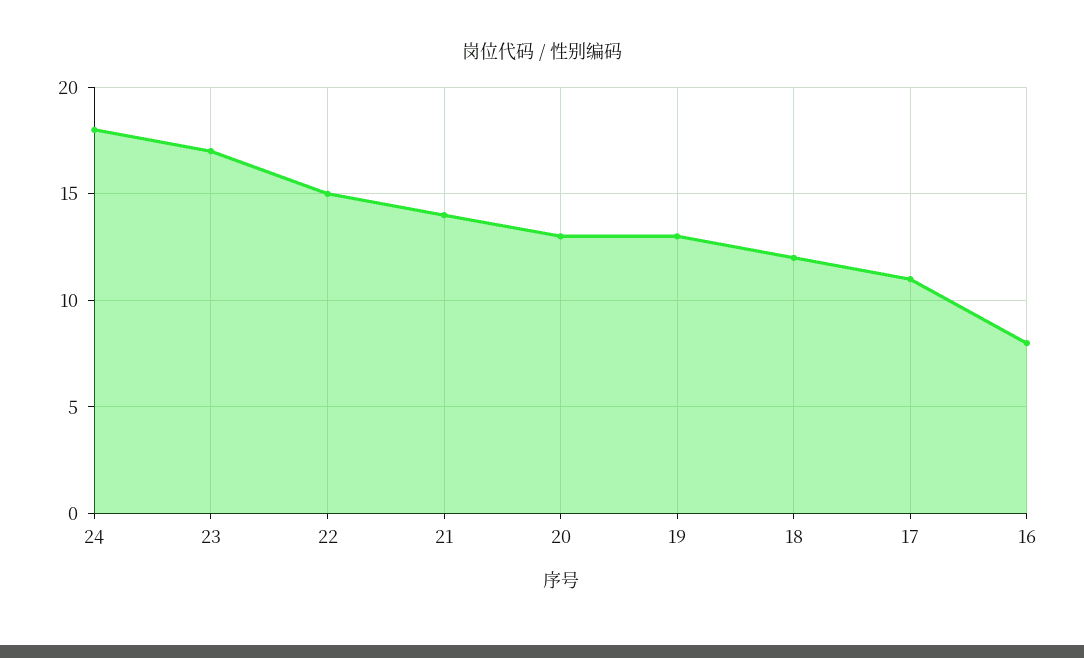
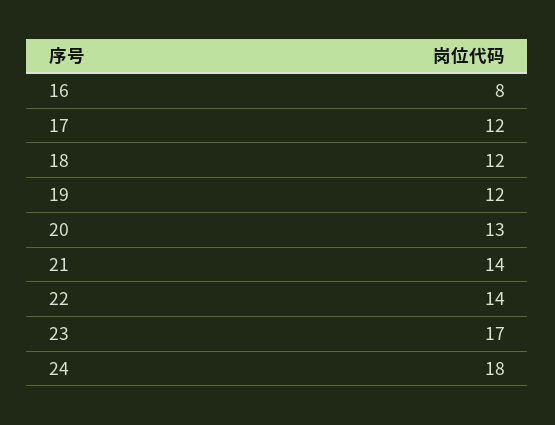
22: 15 -> 14
19: 13 -> 12
17: 11 -> 12

